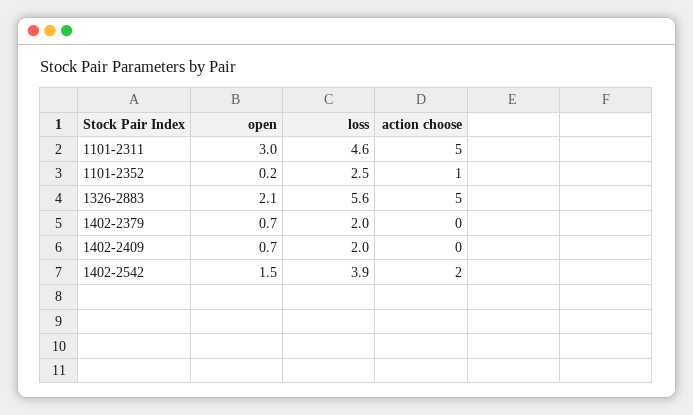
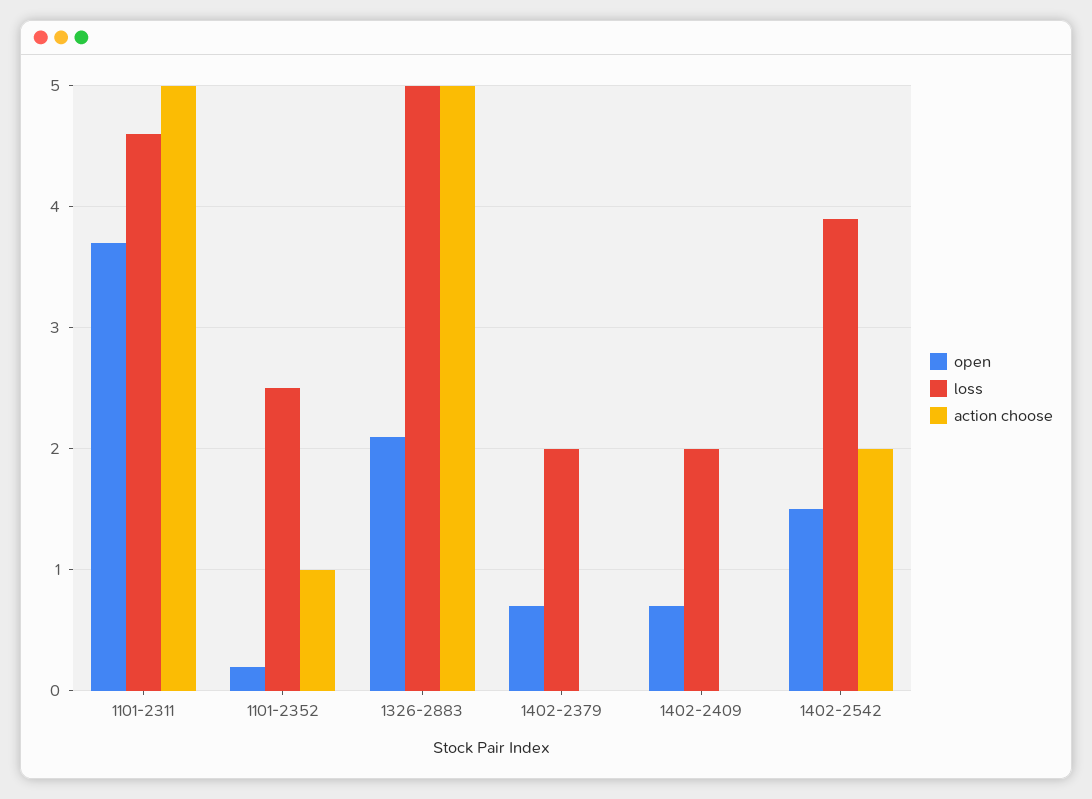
open, 1101-2311: 3 -> 3.7
loss, 1326-2883: 5.6 -> 5

